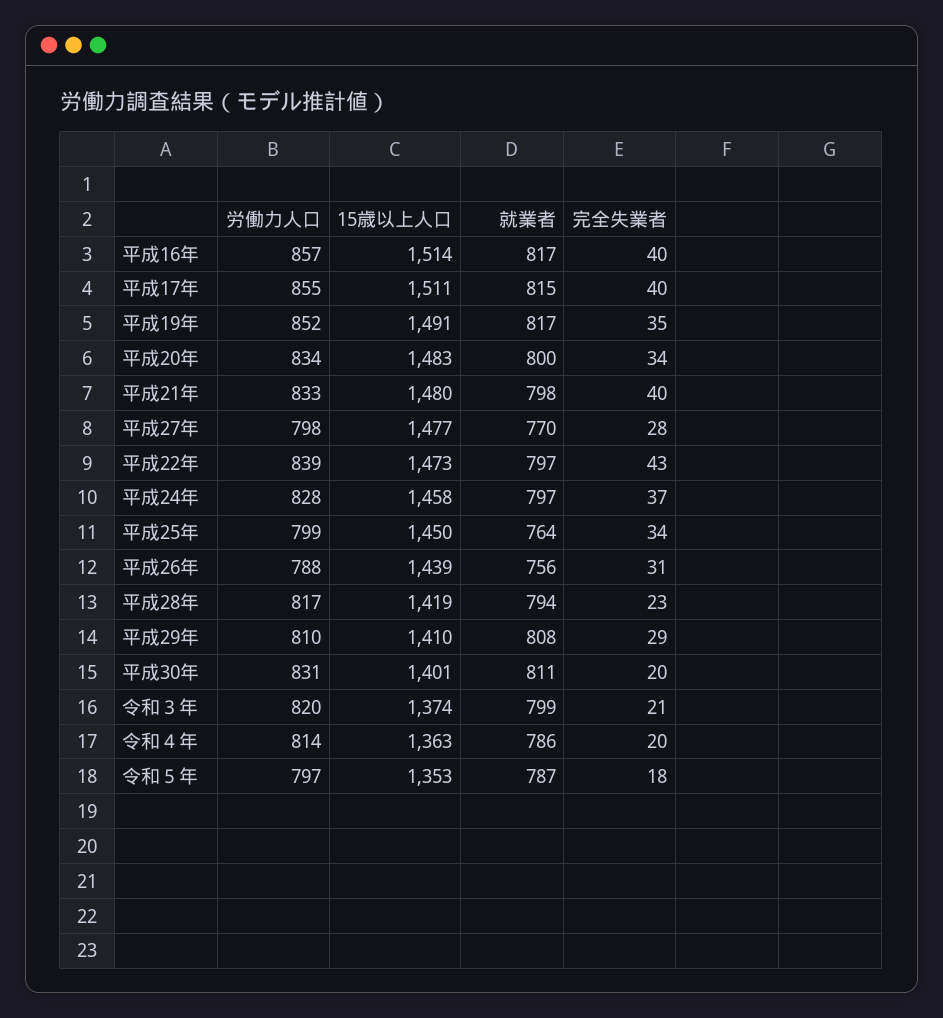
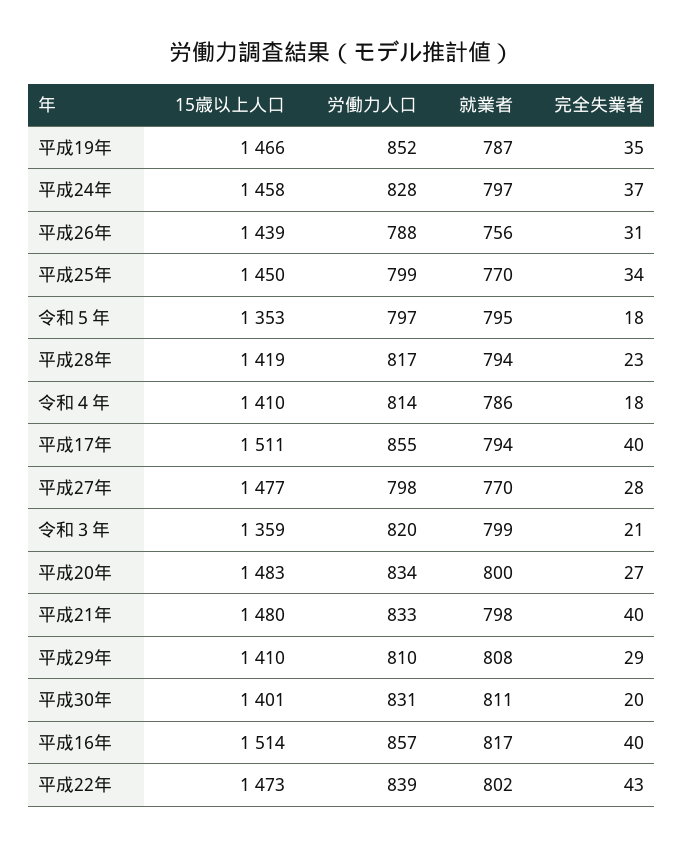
就業者, 平成17年: 815 -> 794
15歳以上人口, 平成19年: 1491 -> 1466
就業者, 平成19年: 817 -> 787
完全失業者, 平成20年: 34 -> 27
就業者, 平成22年: 797 -> 802
就業者, 平成25年: 764 -> 770
15歳以上人口, 令和３年: 1374 -> 1359
15歳以上人口, 令和４年: 1363 -> 1410
完全失業者, 令和４年: 20 -> 18
就業者, 令和５年: 787 -> 795

